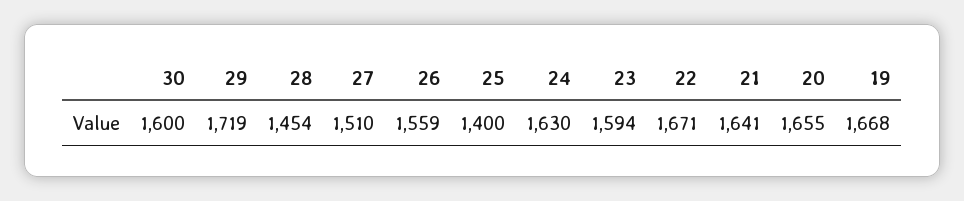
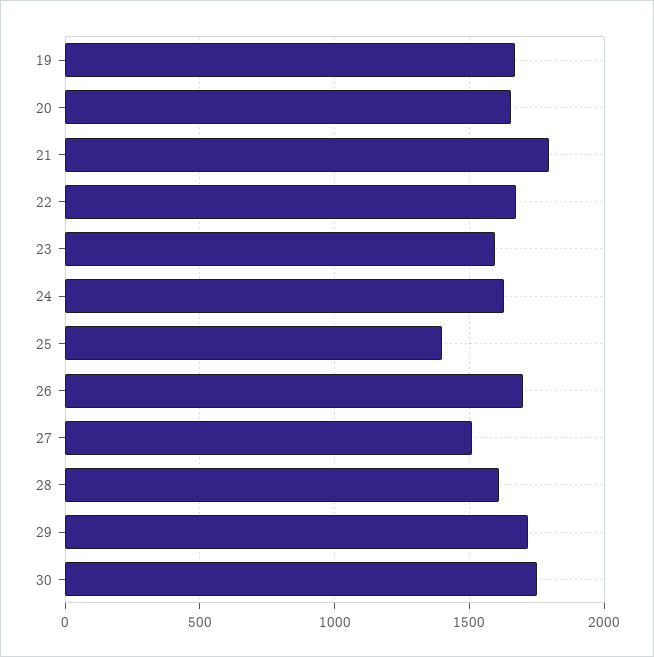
30: 1600 -> 1750
28: 1454 -> 1600
26: 1559 -> 1700
21: 1641 -> 1800

